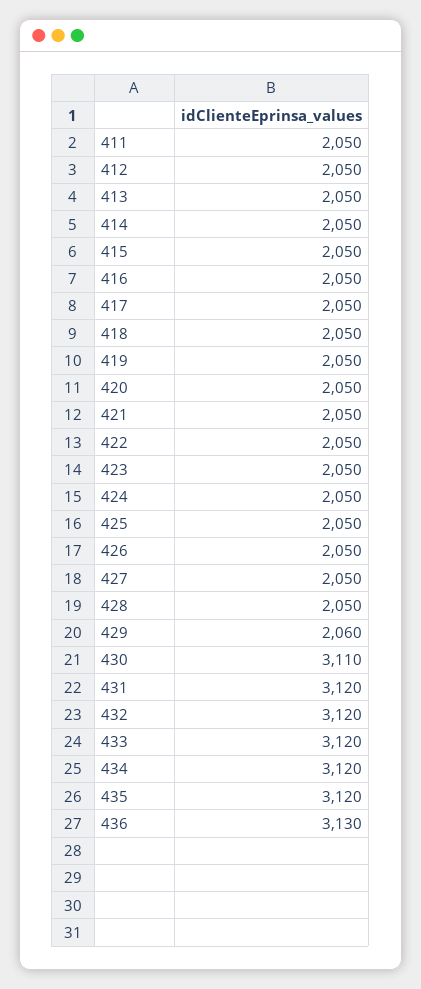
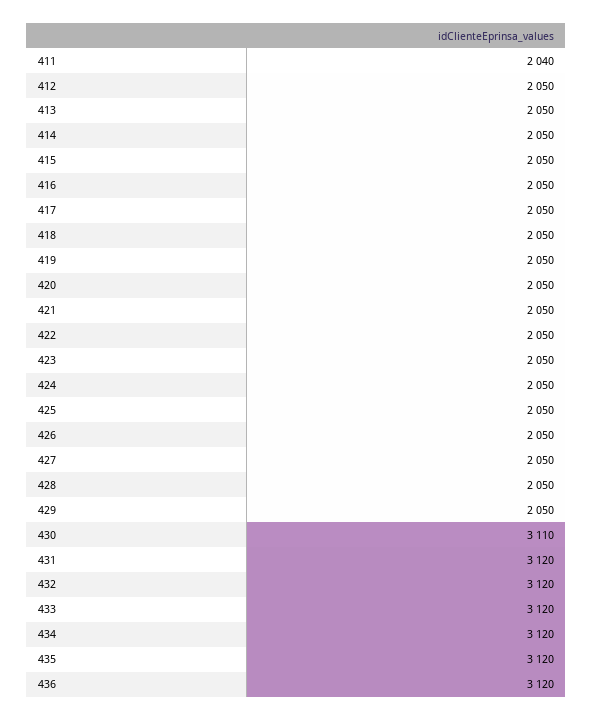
411: 2050 -> 2040
429: 2060 -> 2050
436: 3130 -> 3120

